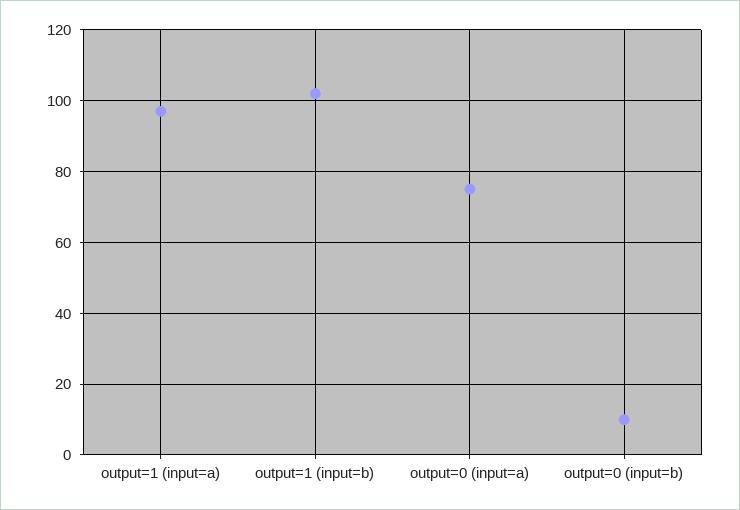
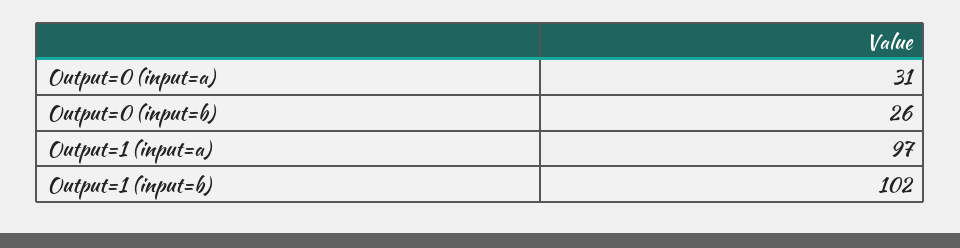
output=0 (input=a): 75 -> 31
output=0 (input=b): 10 -> 26

